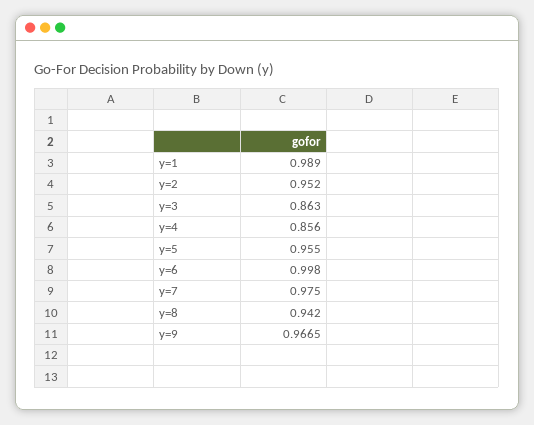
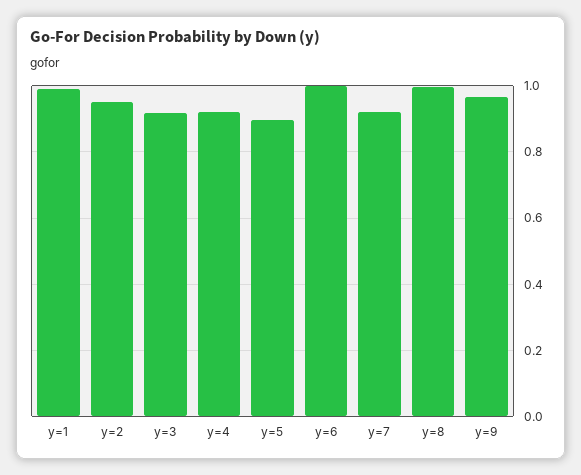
y=3: 0.863 -> 0.92
y=4: 0.856 -> 0.92
y=5: 0.955 -> 0.9
y=7: 0.975 -> 0.92
y=8: 0.942 -> 1

